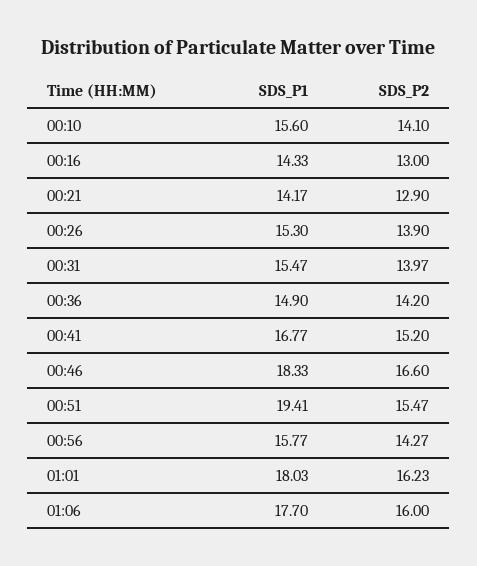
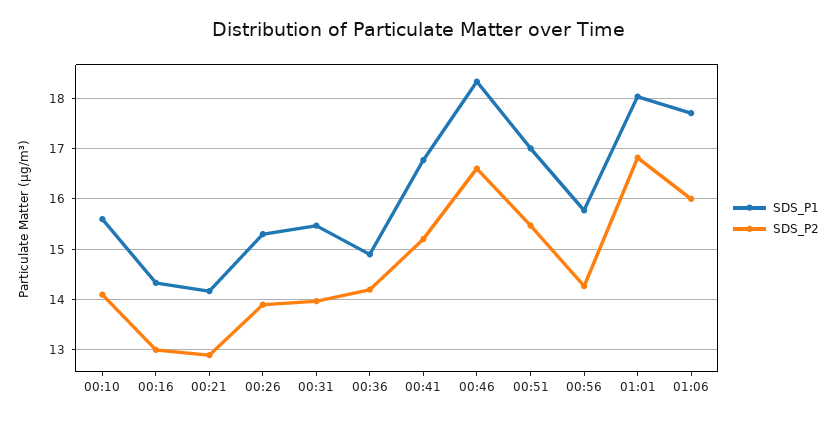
SDS_P1, 00:51: 19.41 -> 17
SDS_P2, 01:01: 16.23 -> 16.8

